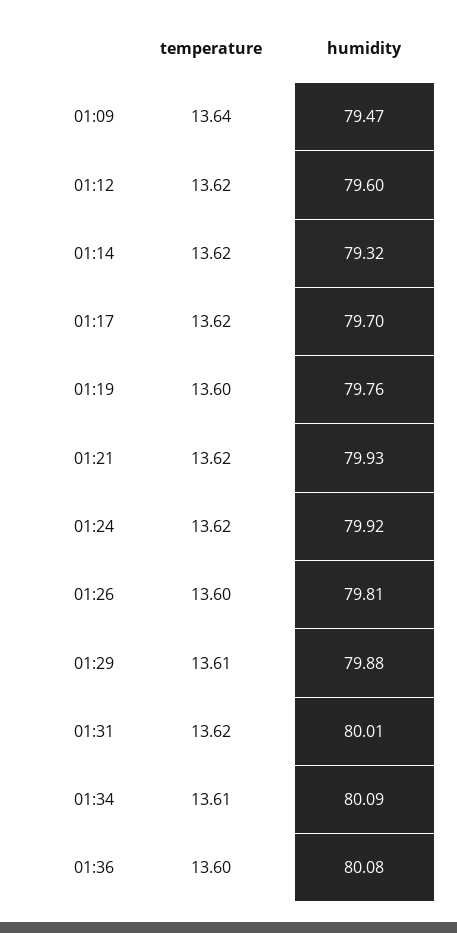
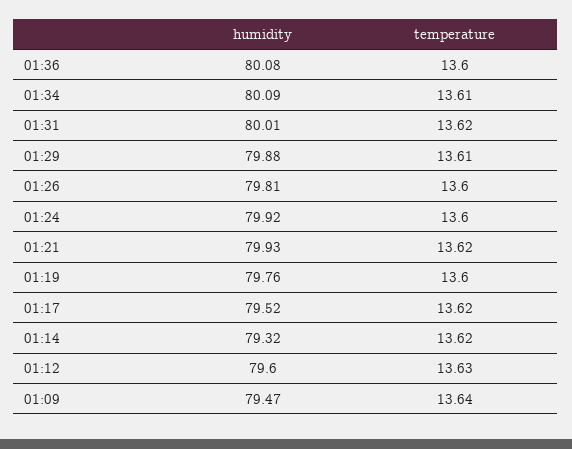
temperature, 01:12: 13.62 -> 13.63
humidity, 01:17: 79.7 -> 79.52
temperature, 01:24: 13.62 -> 13.6

